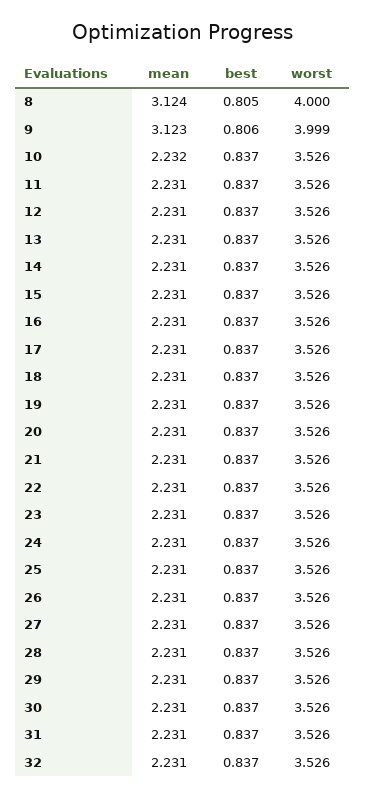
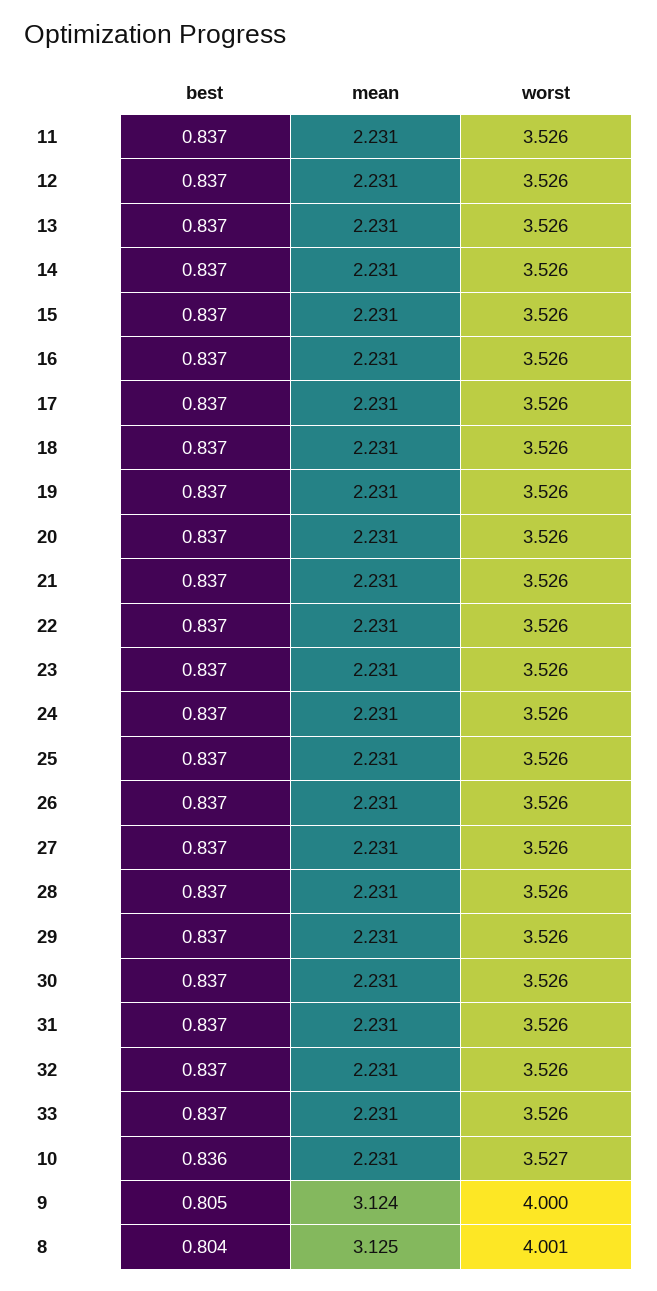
mean, 8: 3.124 -> 3.125
best, 8: 0.805 -> 0.804
worst, 8: 4 -> 4.001
mean, 9: 3.123 -> 3.124
best, 9: 0.806 -> 0.805
worst, 9: 3.999 -> 4
mean, 10: 2.232 -> 2.231
best, 10: 0.837 -> 0.836
worst, 10: 3.526 -> 3.527
best, 33: none -> 0.837
mean, 33: none -> 2.231
worst, 33: none -> 3.526

